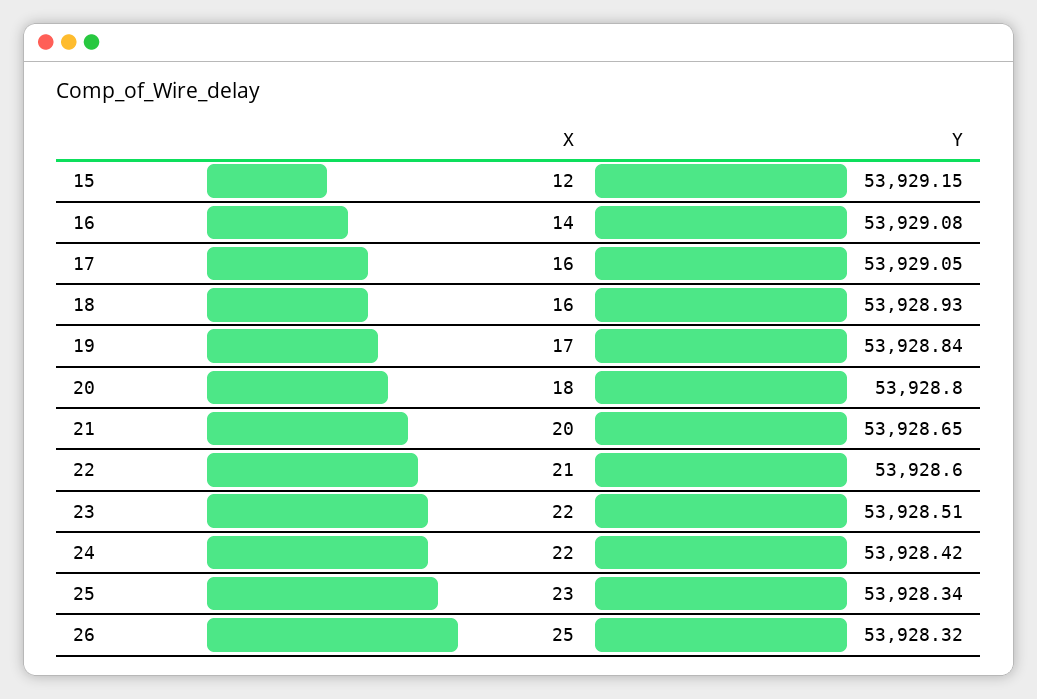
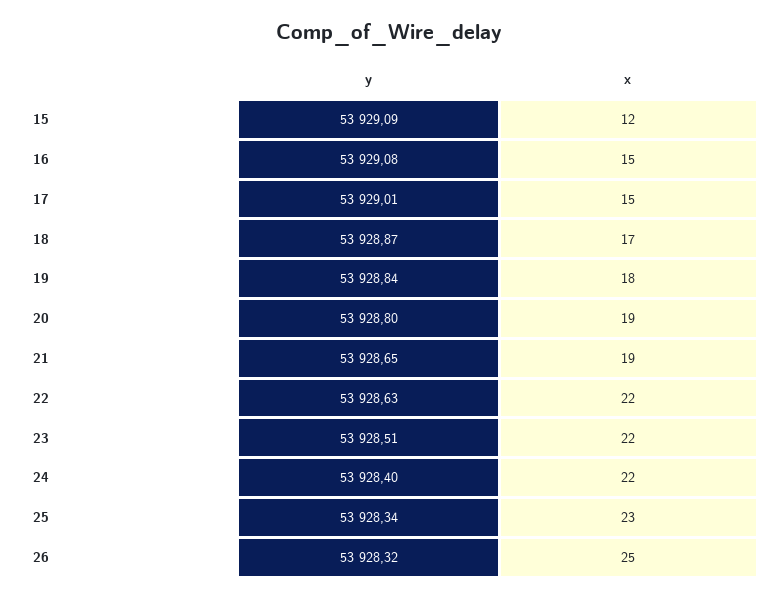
Y, 15: 53929.15 -> 53929.09
X, 16: 14 -> 15
X, 17: 16 -> 15
Y, 17: 53929.05 -> 53929.01
X, 18: 16 -> 17
Y, 18: 53928.93 -> 53928.87
X, 19: 17 -> 18
X, 20: 18 -> 19
X, 21: 20 -> 19
X, 22: 21 -> 22
Y, 22: 53928.6 -> 53928.63
Y, 24: 53928.42 -> 53928.4

